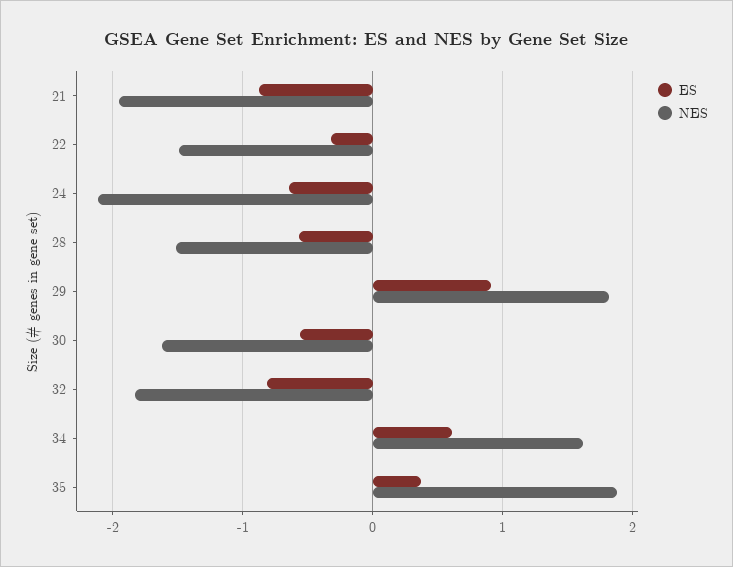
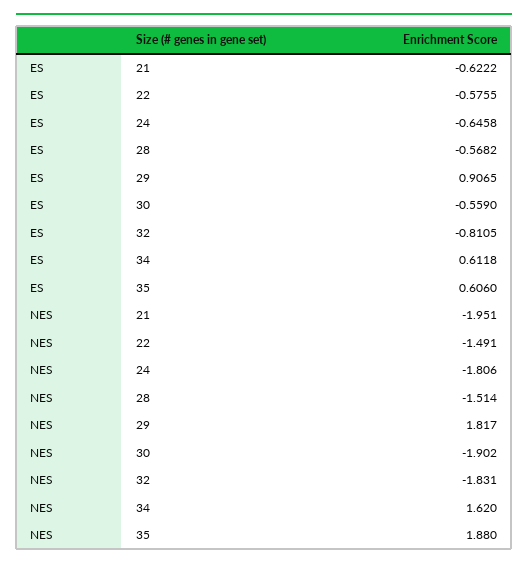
ES, 21: -0.9 -> -0.6222
ES, 22: -0.3 -> -0.5755
NES, 24: -2.1 -> -1.806
NES, 30: -1.6 -> -1.902
ES, 35: 0.4 -> 0.606

